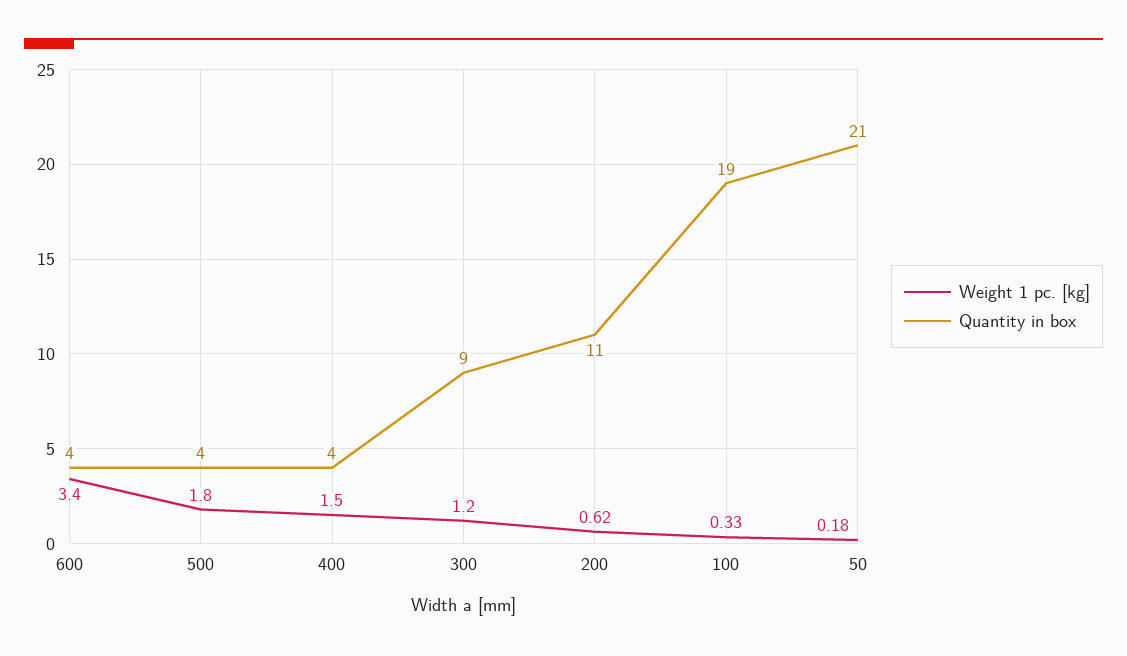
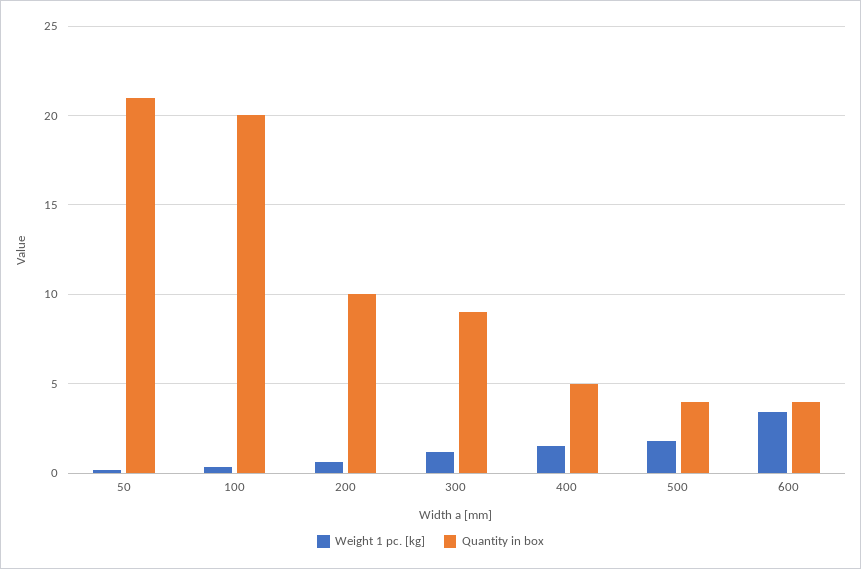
Quantity in box, 400: 4 -> 5
Quantity in box, 200: 11 -> 10
Quantity in box, 100: 19 -> 20

